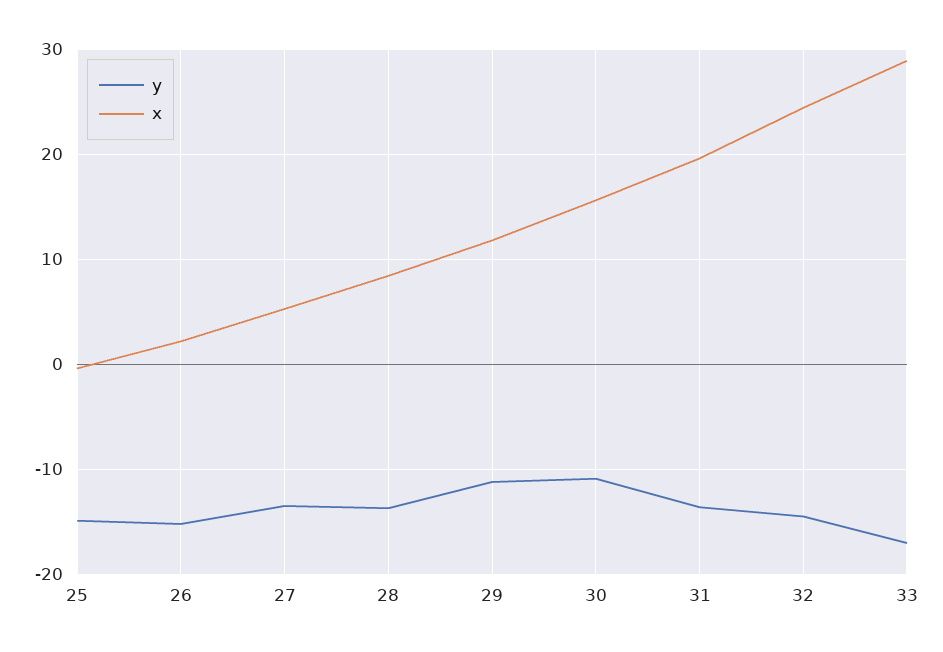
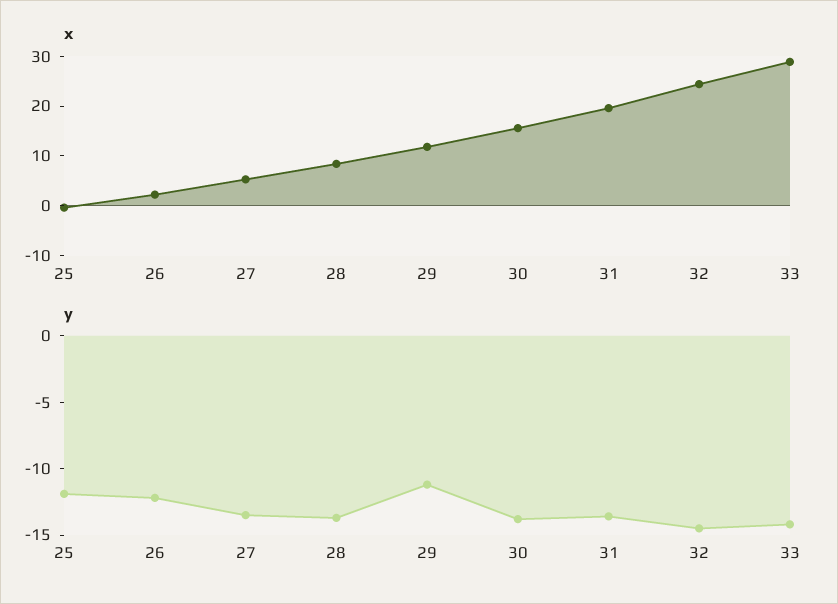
y, 25: -15 -> -12
y, 26: -15 -> -12
y, 30: -11 -> -14
y, 33: -17 -> -14

